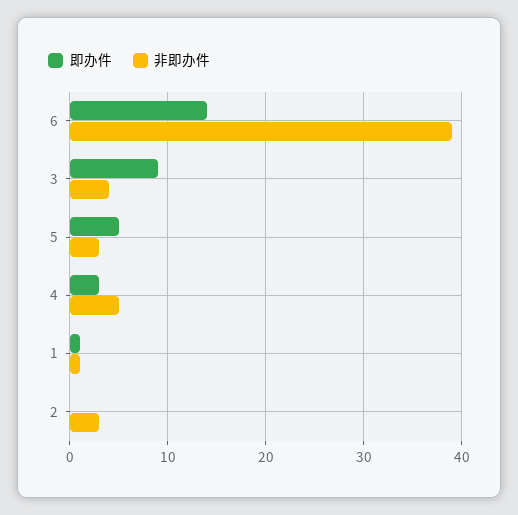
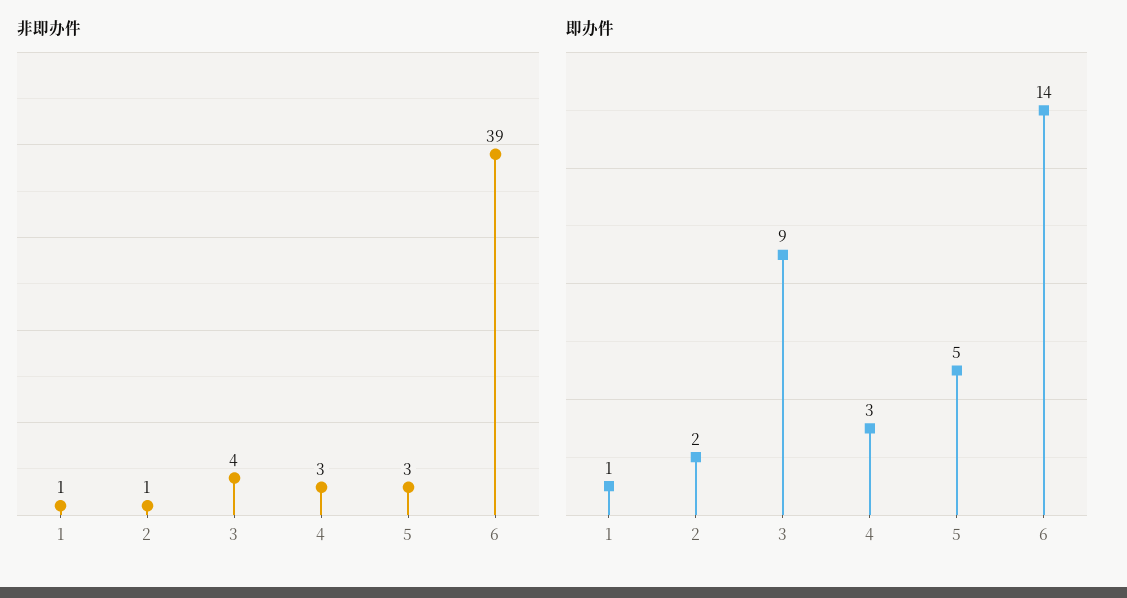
非即办件, 4: 5 -> 3
即办件, 2: 0 -> 2
非即办件, 2: 3 -> 1

